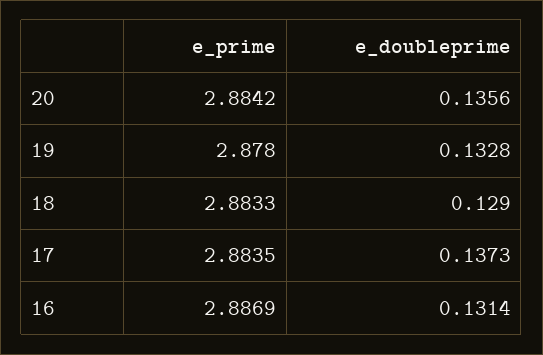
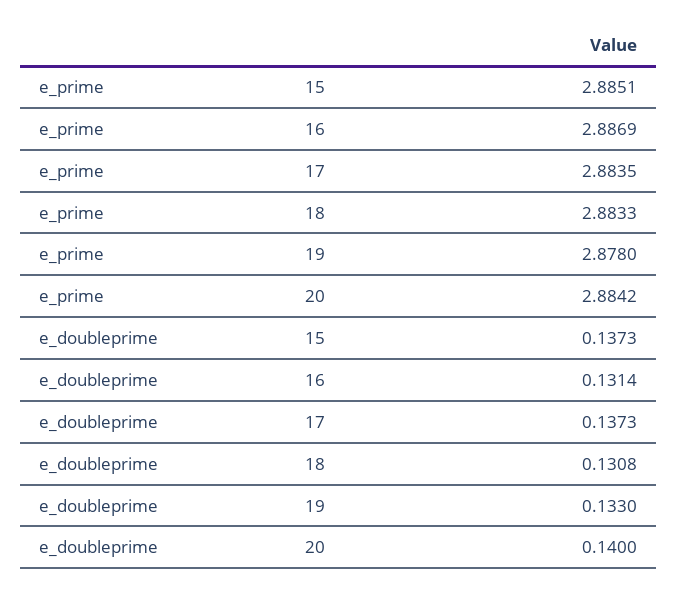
e_doubleprime, 20: 0.1356 -> 0.14
e_doubleprime, 19: 0.1328 -> 0.133
e_doubleprime, 18: 0.129 -> 0.1308
e_prime, 15: none -> 2.8851
e_doubleprime, 15: none -> 0.1373

